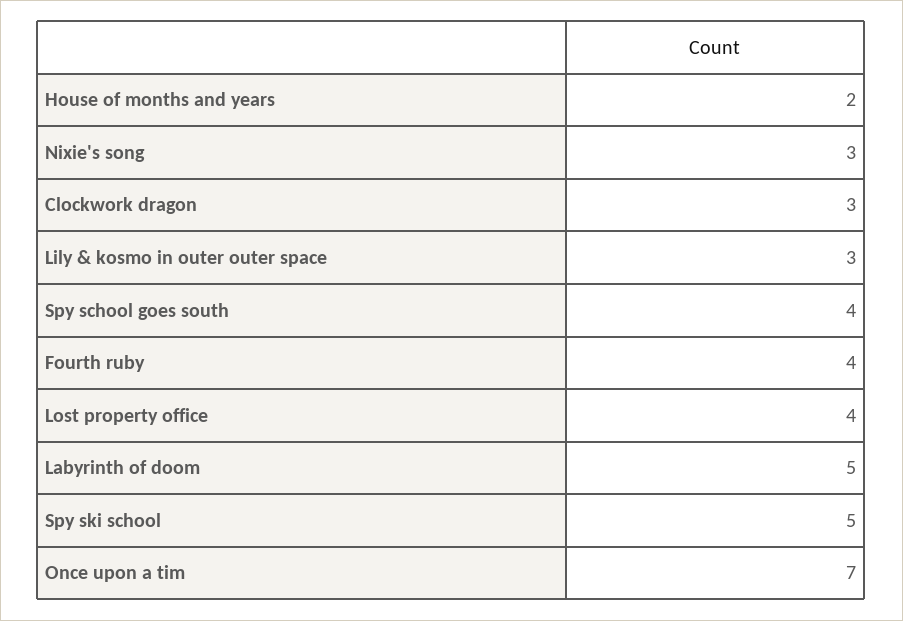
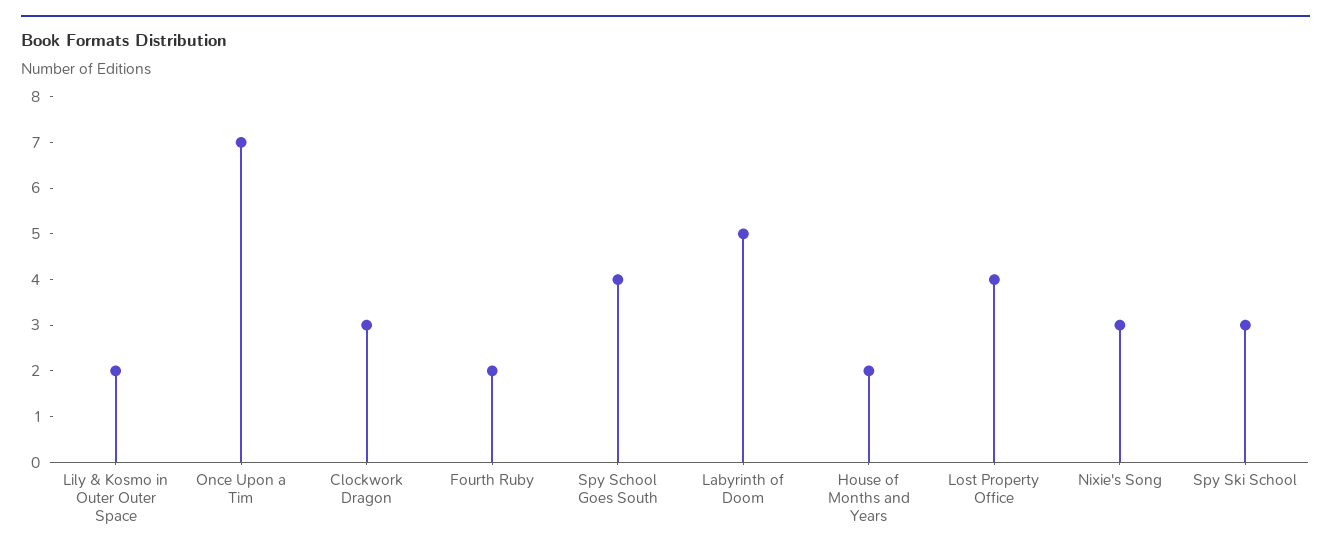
Lily & kosmo in outer outer space: 3 -> 2
Fourth ruby: 4 -> 2
Spy ski school: 5 -> 3

